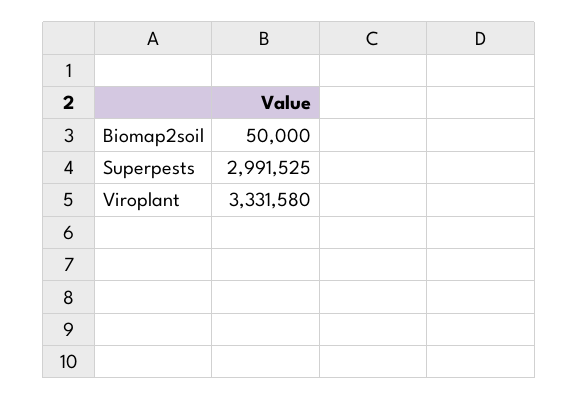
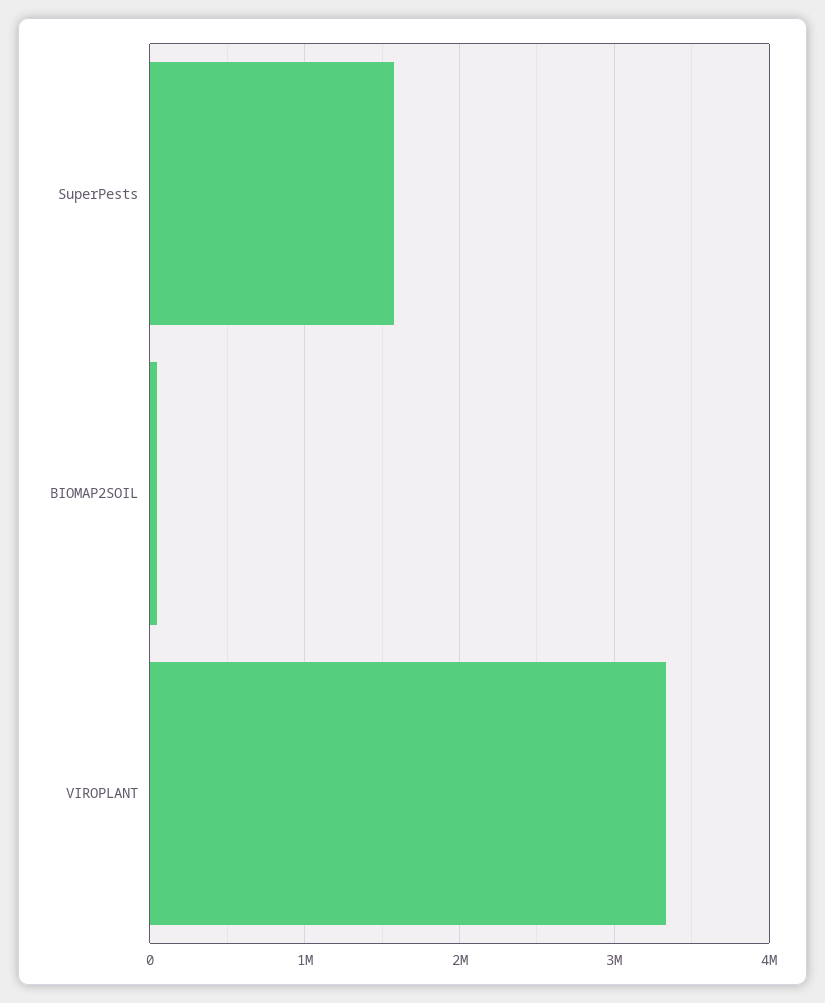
Superpests: 2991525 -> 1600000

